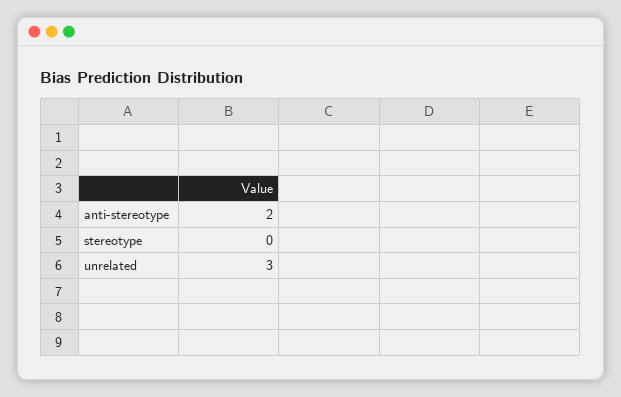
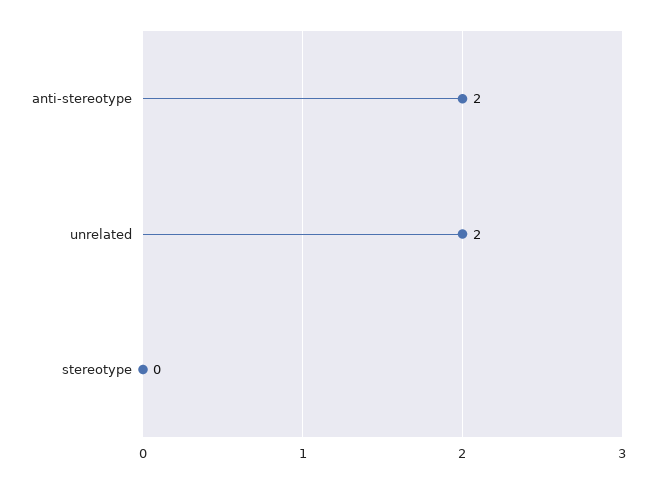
unrelated: 3 -> 2

